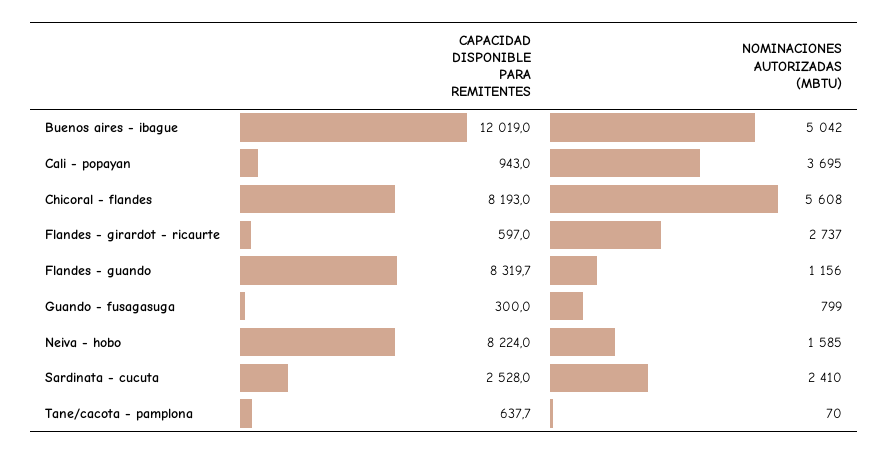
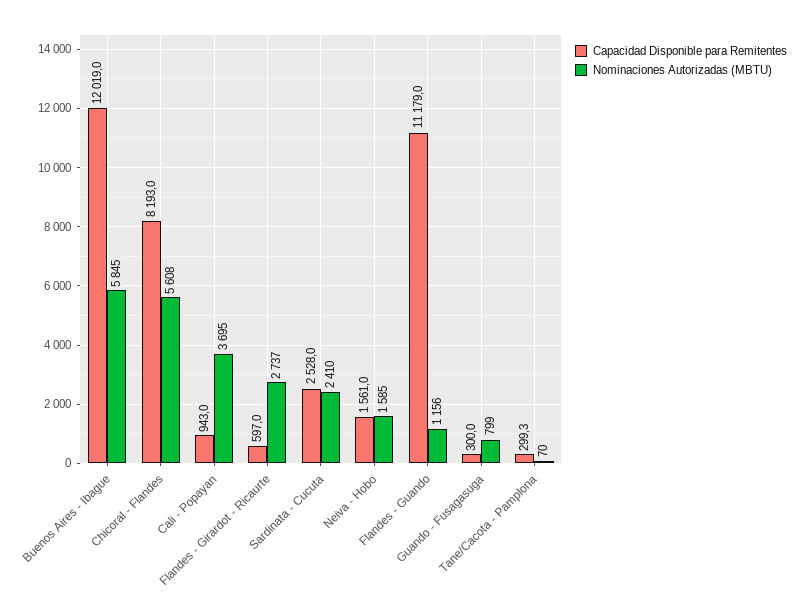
NOMINACIONES AUTORIZADAS (MBTU), Buenos aires - ibague: 5042 -> 5845
CAPACIDAD DISPONIBLE PARA REMITENTES, Flandes - guando: 8319.7 -> 11179
CAPACIDAD DISPONIBLE PARA REMITENTES, Neiva - hobo: 8224 -> 1561
CAPACIDAD DISPONIBLE PARA REMITENTES, Tane/cacota - pamplona: 637.7 -> 299.3

